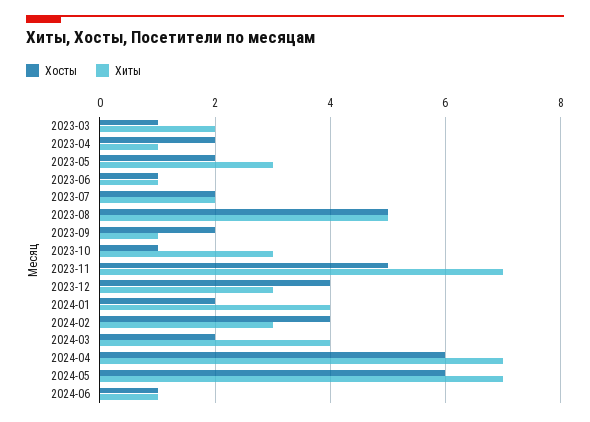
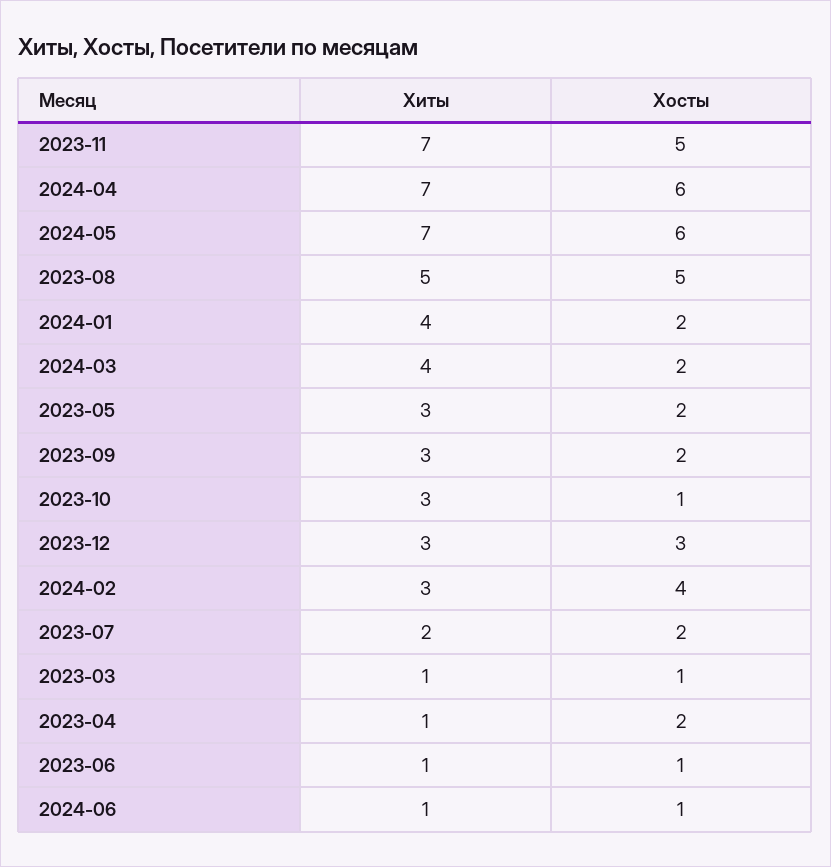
Хиты, 2023-03: 2 -> 1
Хиты, 2023-09: 1 -> 3
Хосты, 2023-12: 4 -> 3

